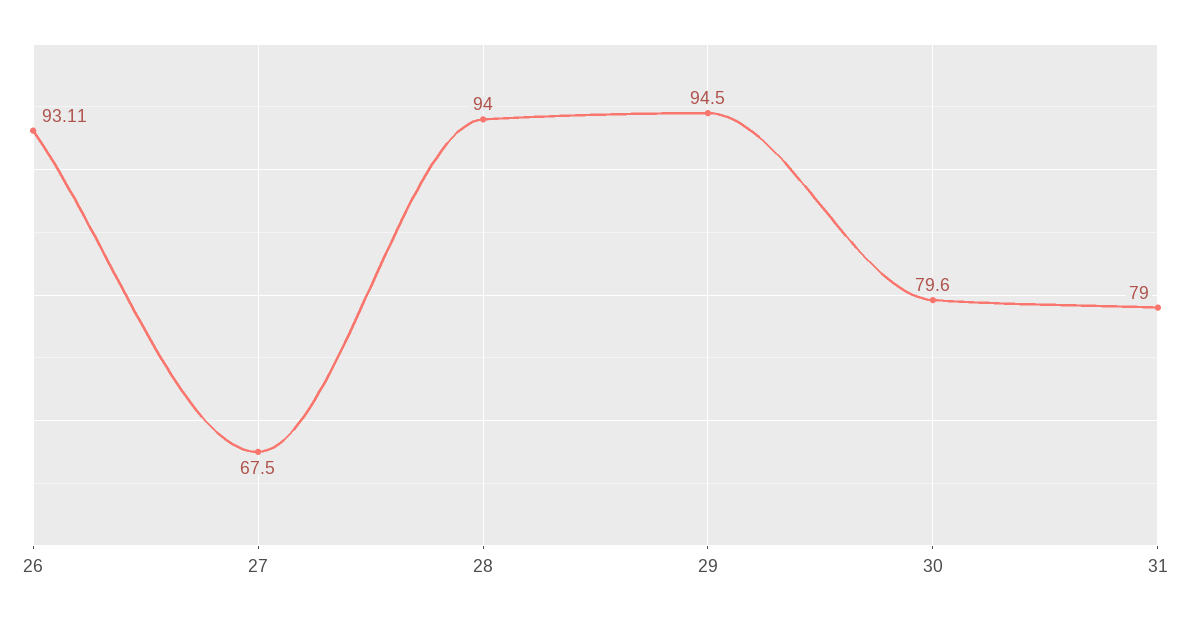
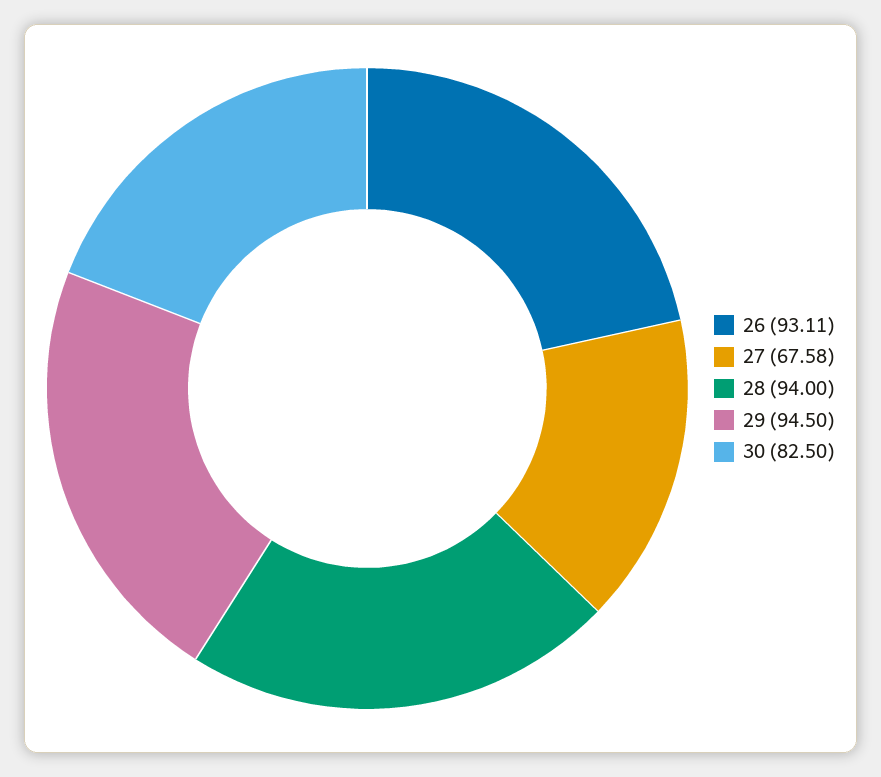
27: 67.5 -> 67.58
30: 79.6 -> 82.5
31: 79 -> none

